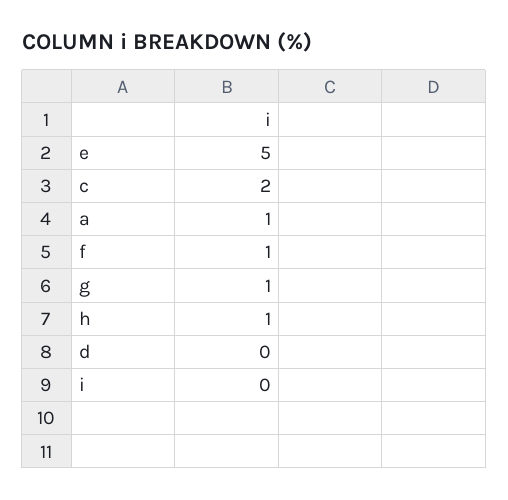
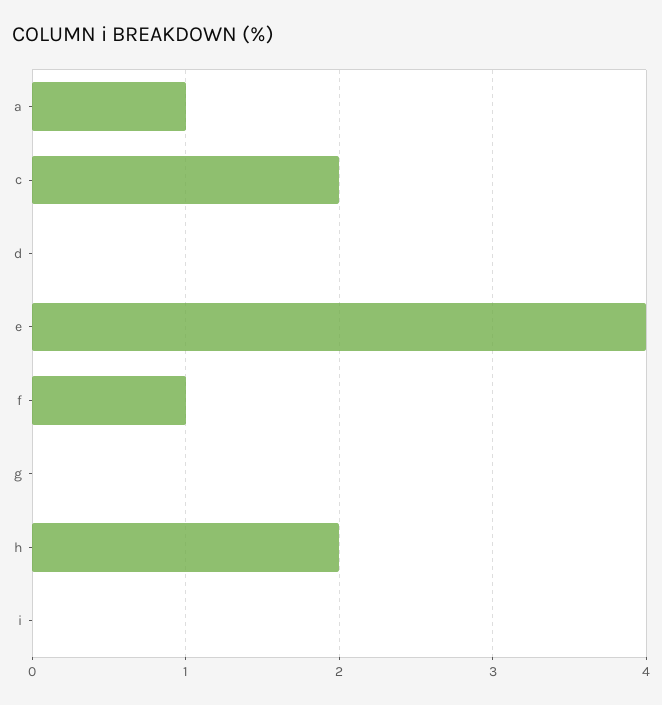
e: 5 -> 4
g: 1 -> 0
h: 1 -> 2

